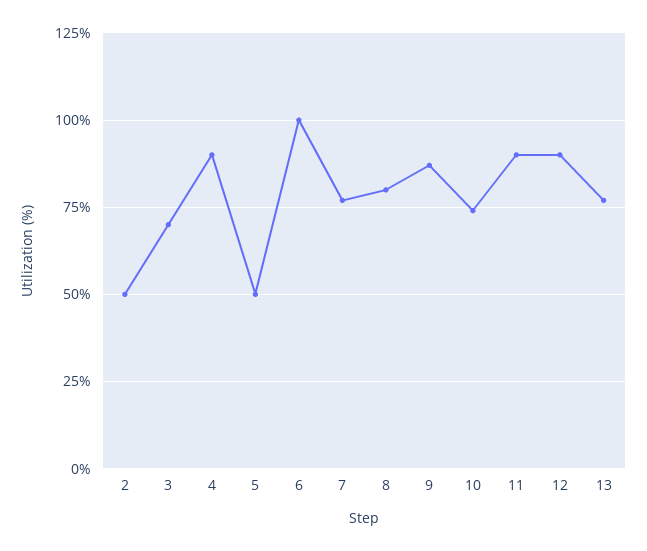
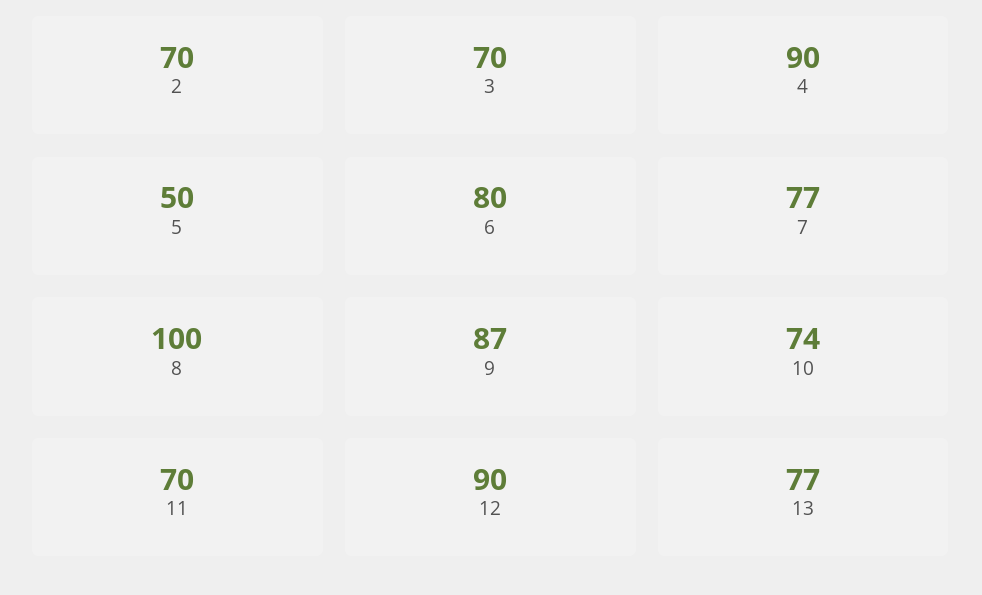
2: 50 -> 70
6: 100 -> 80
8: 80 -> 100
11: 90 -> 70

